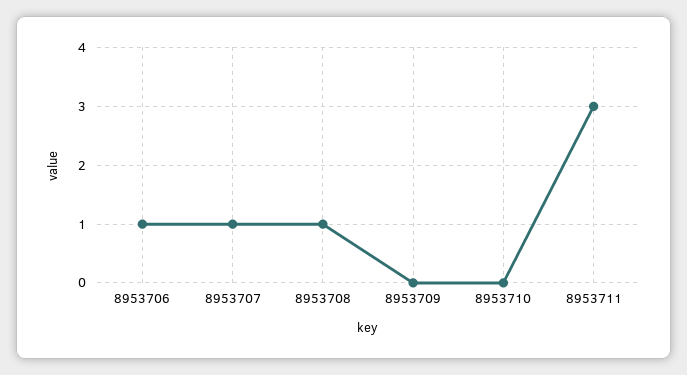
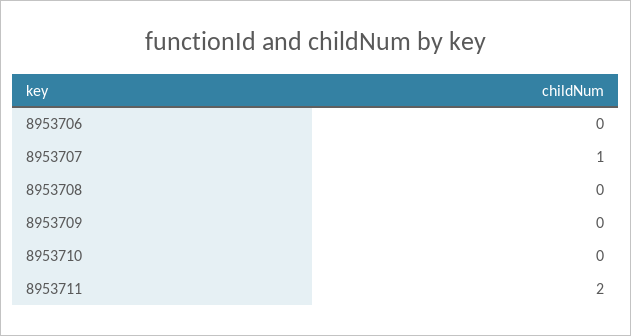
8953706: 1 -> 0
8953708: 1 -> 0
8953711: 3 -> 2

